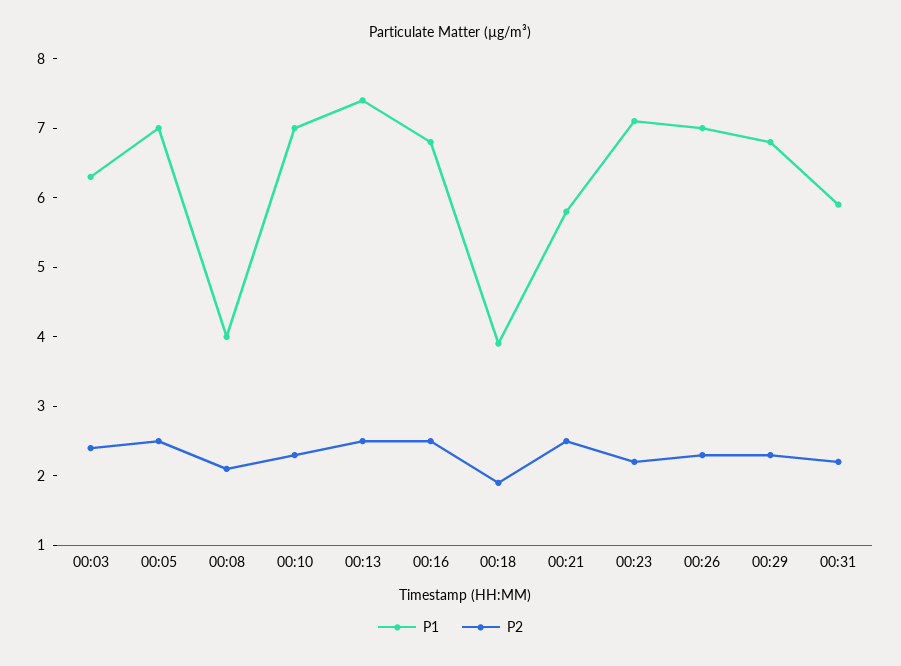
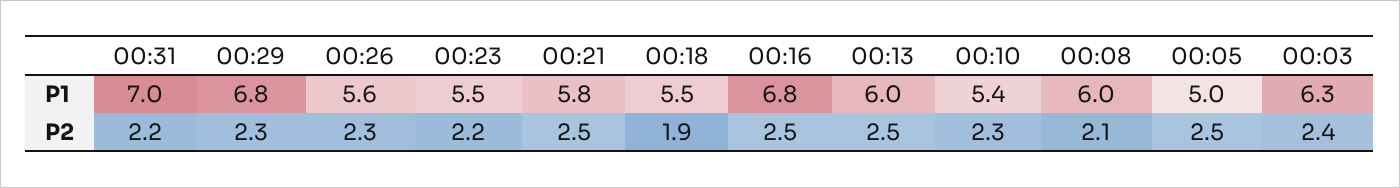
P1, 00:05: 7 -> 5
P1, 00:08: 4 -> 6
P1, 00:10: 7 -> 5.4
P1, 00:13: 7.5 -> 6
P1, 00:18: 4 -> 5.5
P1, 00:23: 7 -> 5.5
P1, 00:26: 7 -> 5.6
P1, 00:31: 6 -> 7

